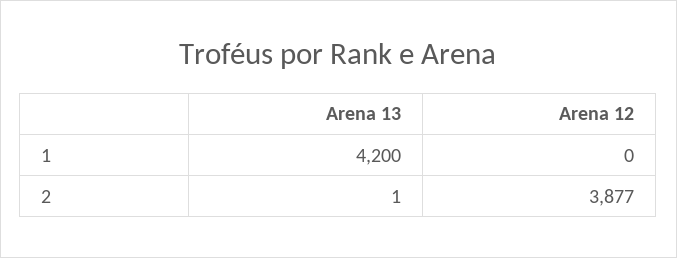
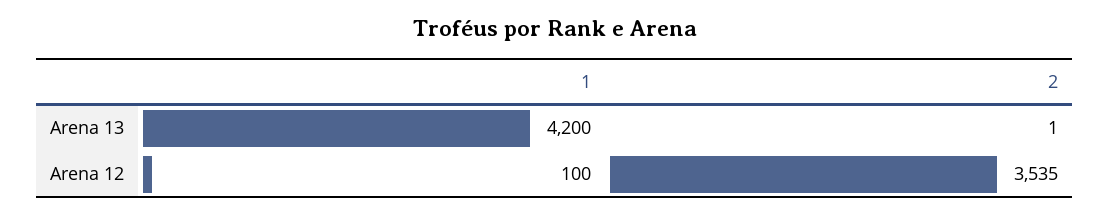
Arena 12, 1: 0 -> 100
Arena 12, 2: 3877 -> 3535

